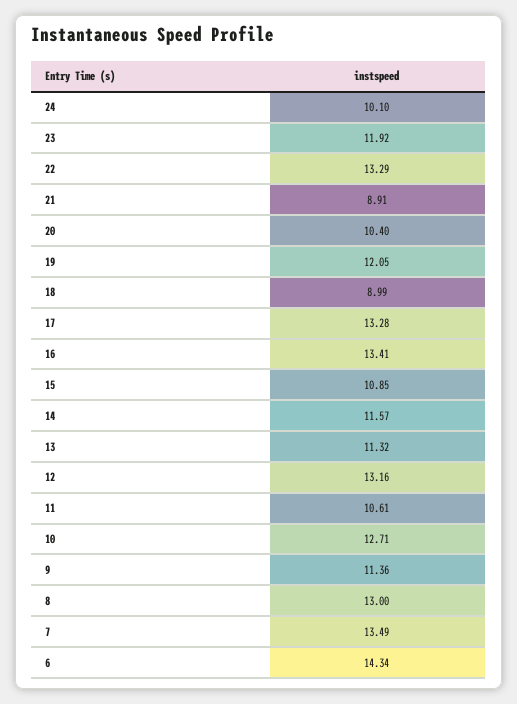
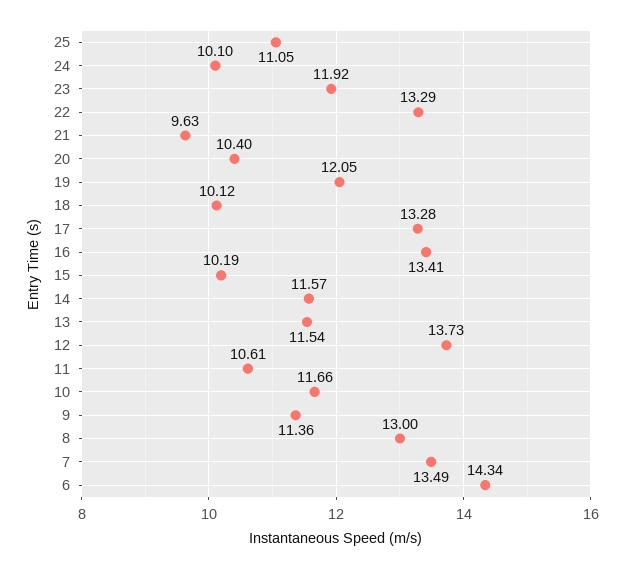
21: 8.91 -> 9.63
18: 8.99 -> 10.12
15: 10.85 -> 10.19
13: 11.32 -> 11.54
12: 13.16 -> 13.73
10: 12.71 -> 11.66
25: none -> 11.05

